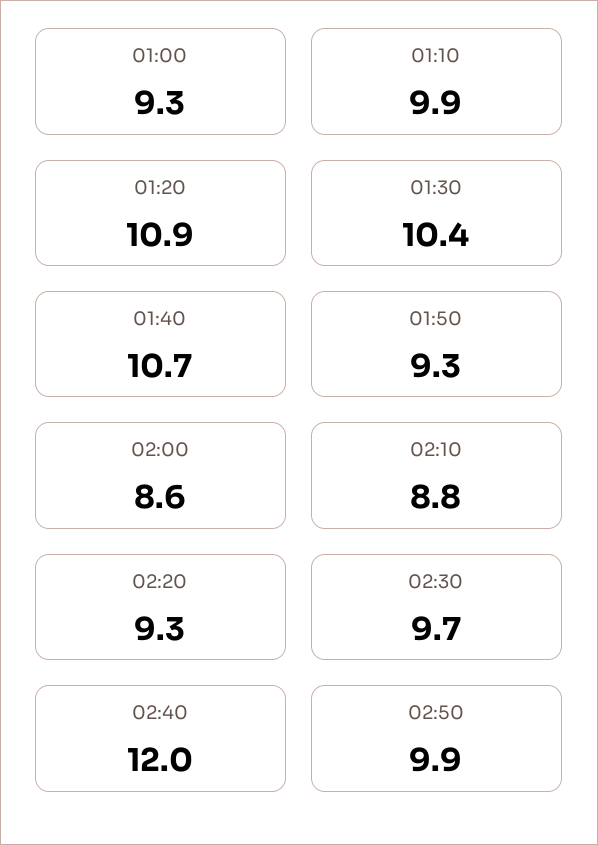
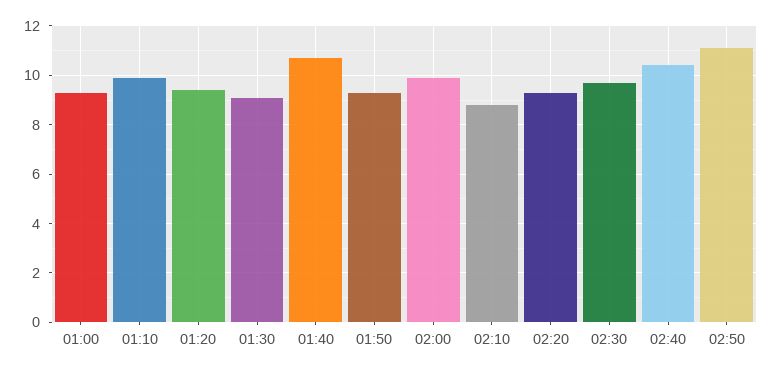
01:20: 10.9 -> 9.5
01:30: 10.4 -> 9
02:00: 8.6 -> 10
02:40: 12 -> 10.5
02:50: 9.9 -> 11

